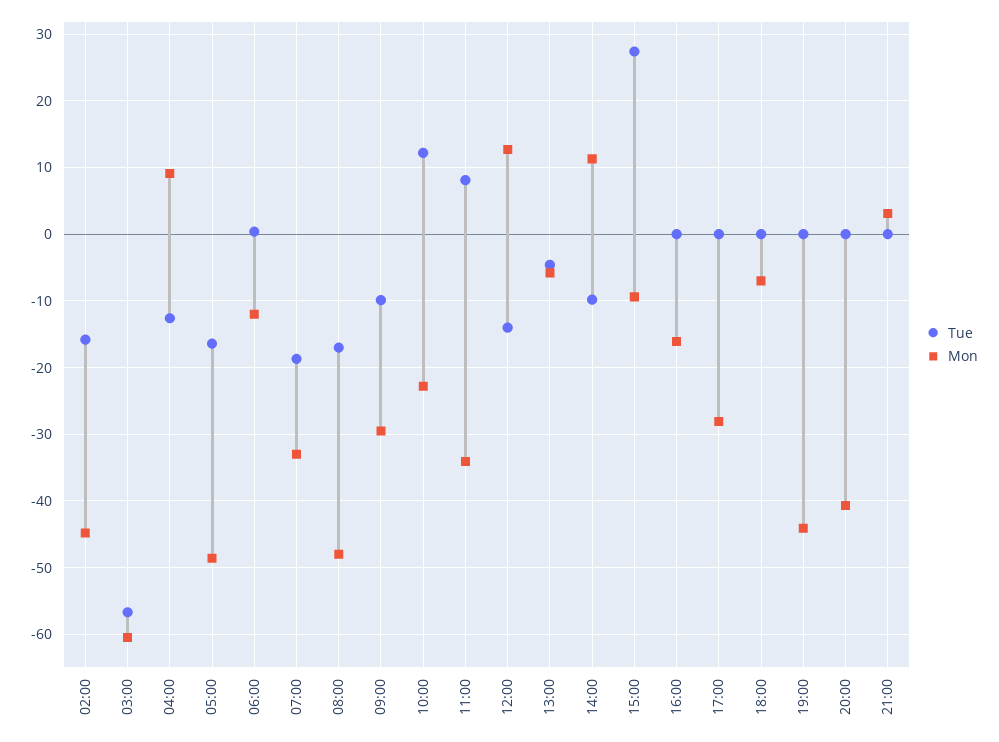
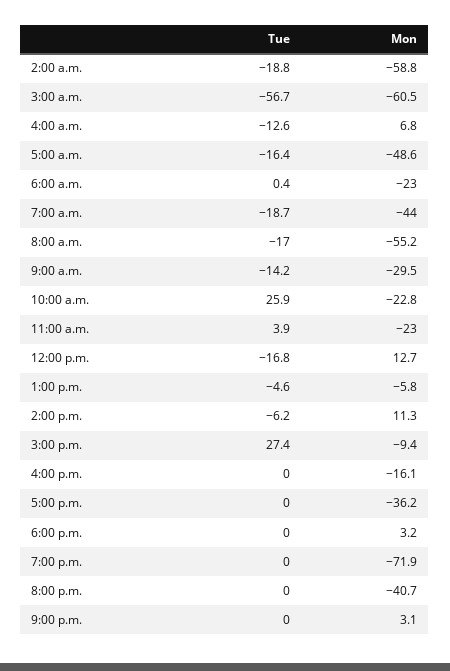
Tue, 02:00: -16 -> -18.8
Mon, 02:00: -45 -> -58.8
Mon, 04:00: 9 -> 6.8
Mon, 06:00: -12 -> -23
Mon, 07:00: -33 -> -44
Mon, 08:00: -48 -> -55.2
Tue, 09:00: -10 -> -14.2
Tue, 10:00: 12 -> 25.9
Tue, 11:00: 8 -> 3.9
Mon, 11:00: -34 -> -23
Tue, 12:00: -14 -> -16.8
Tue, 14:00: -10 -> -6.2
Mon, 17:00: -28 -> -36.2
Mon, 18:00: -7 -> 3.2
Mon, 19:00: -44 -> -71.9

